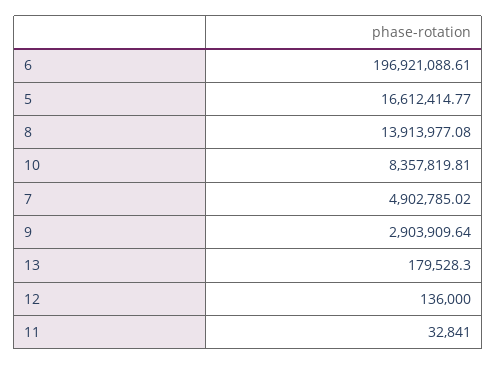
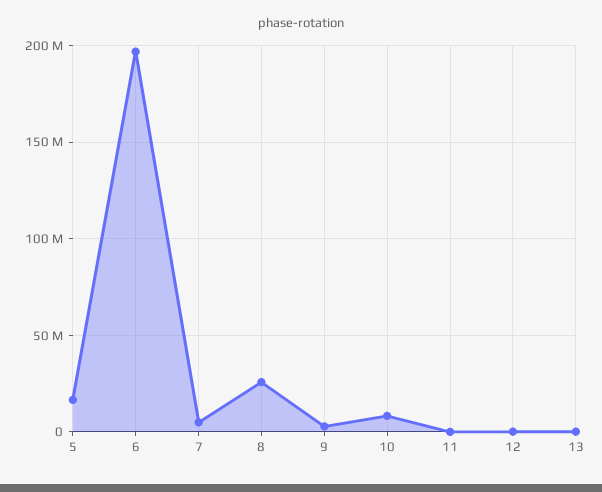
8: 13913977.08 -> 25000000

